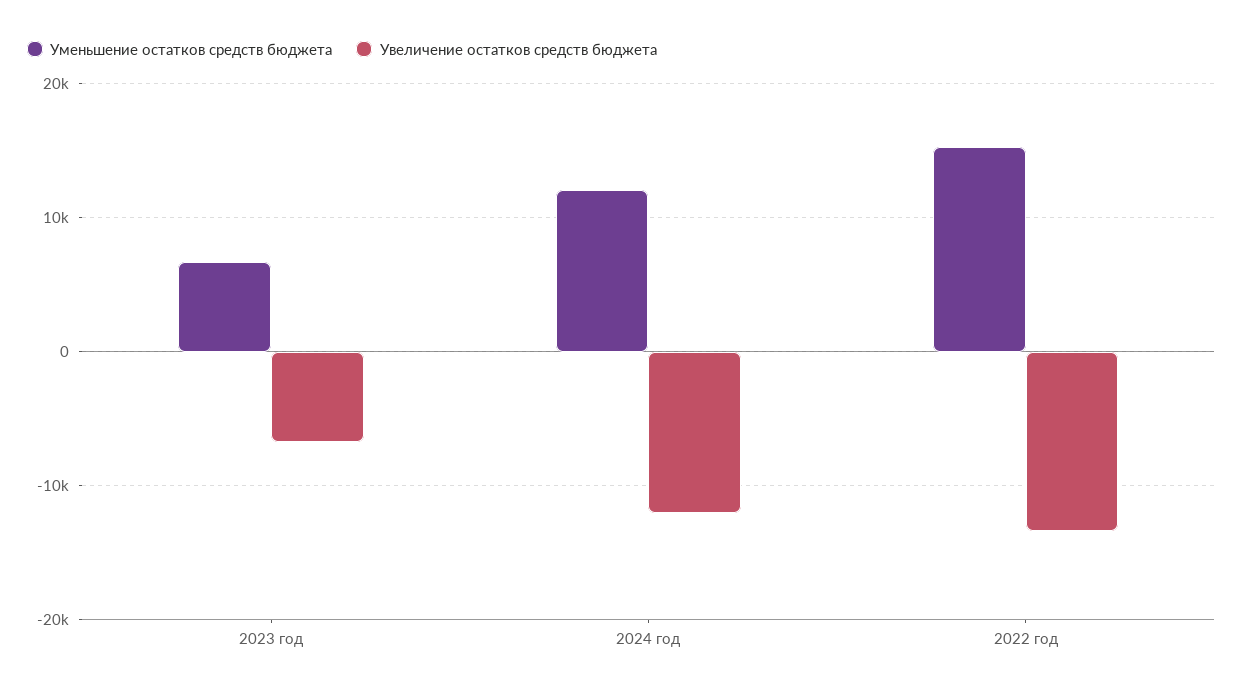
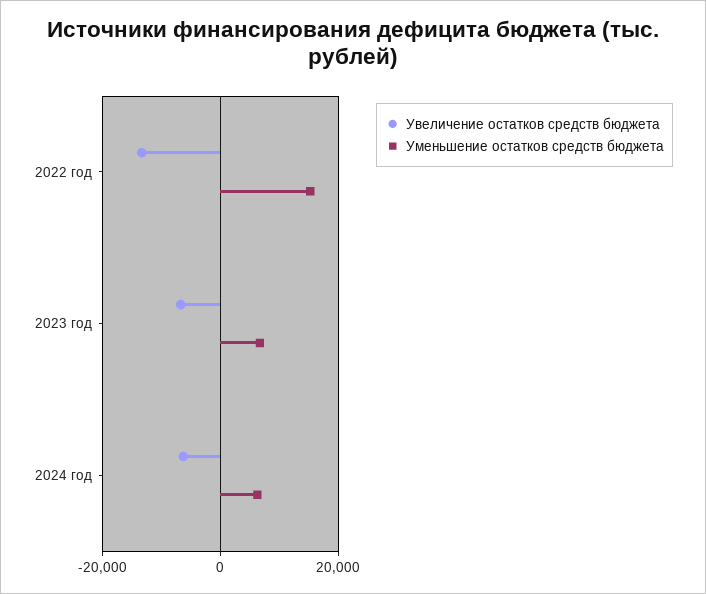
Уменьшение остатков средств бюджета, 2024 год: 12000 -> 6000
Увеличение остатков средств бюджета, 2024 год: -12000 -> -6000

